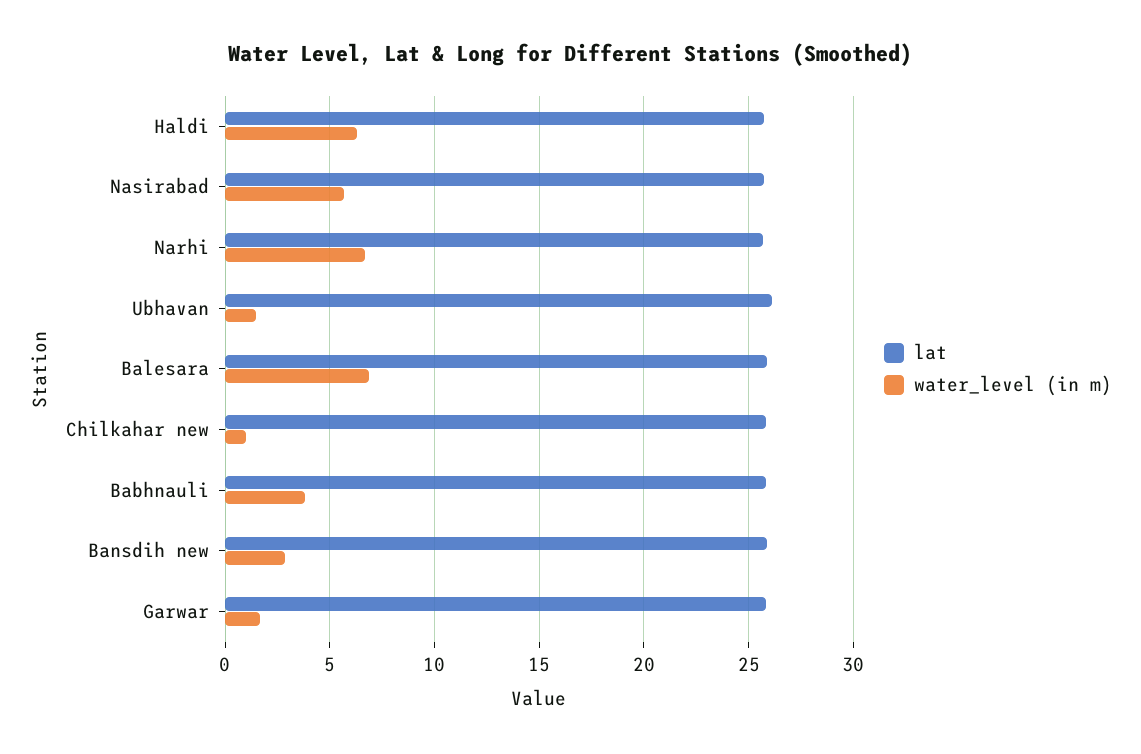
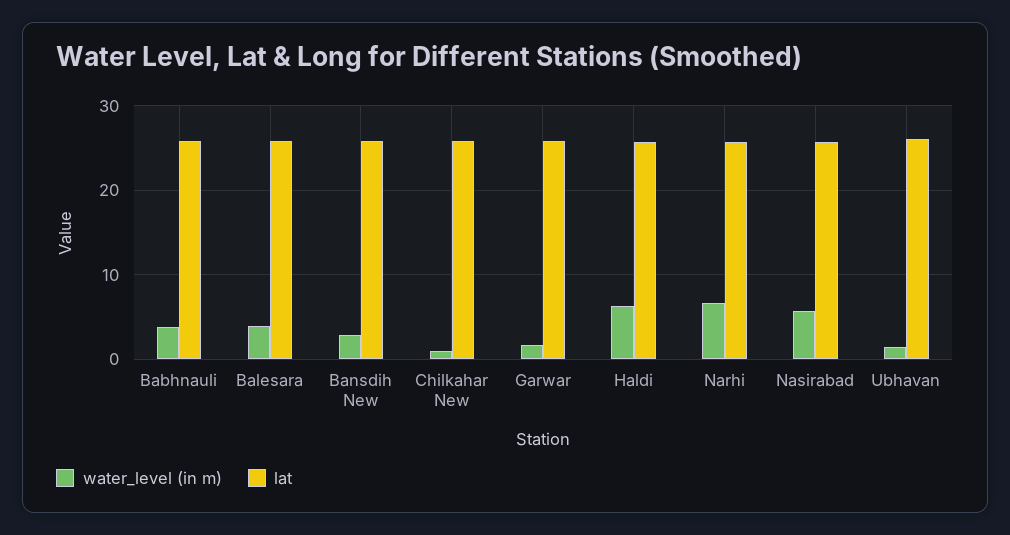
water_level (in m), Balesara: 7 -> 4

